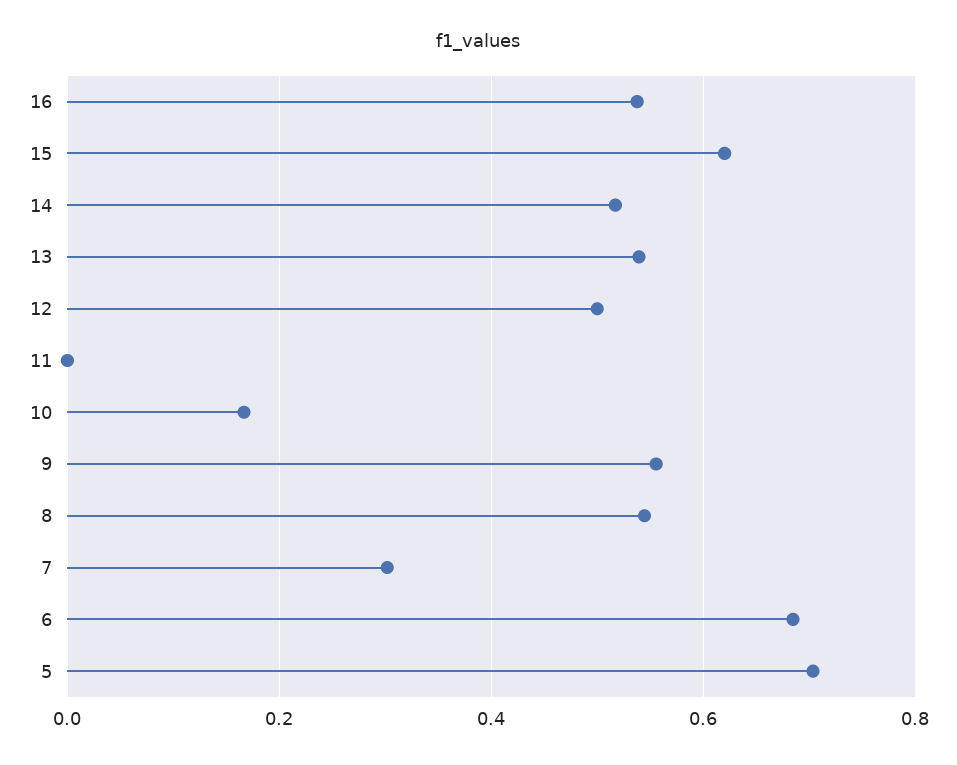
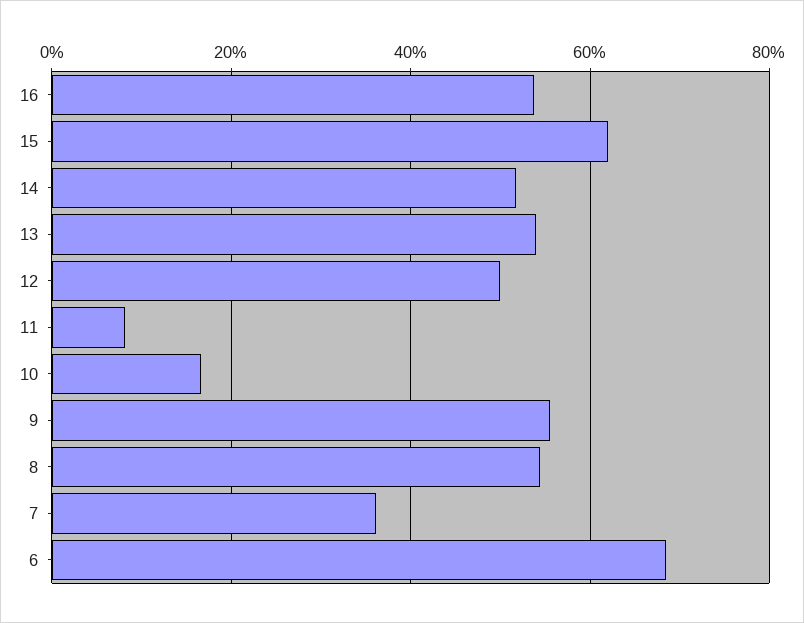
11: 0 -> 0.08
7: 0.3 -> 0.36
5: 0.7 -> none

